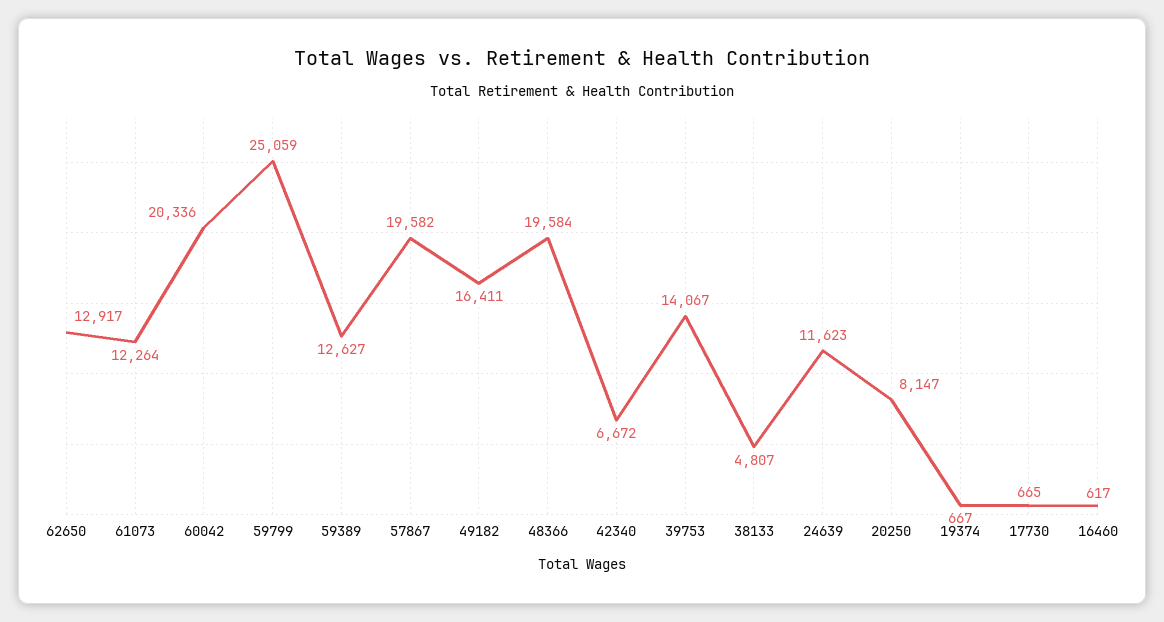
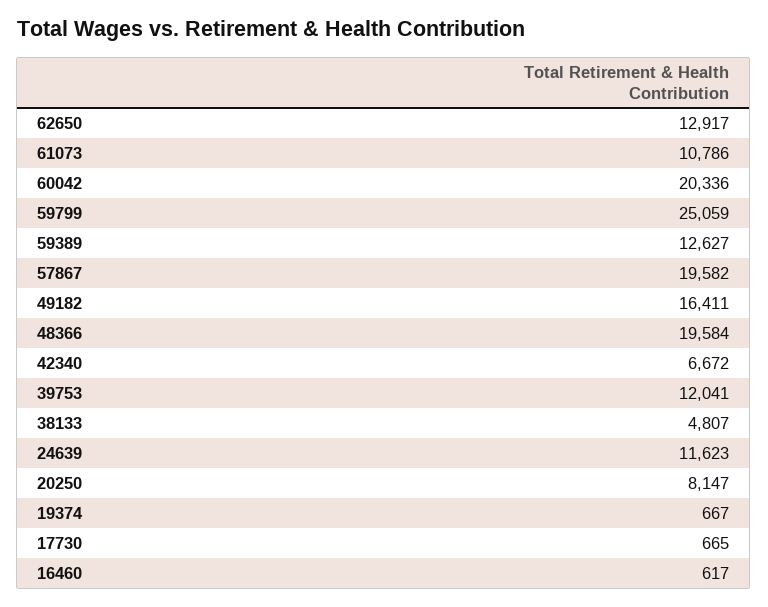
61073: 12264 -> 10786
39753: 14067 -> 12041

